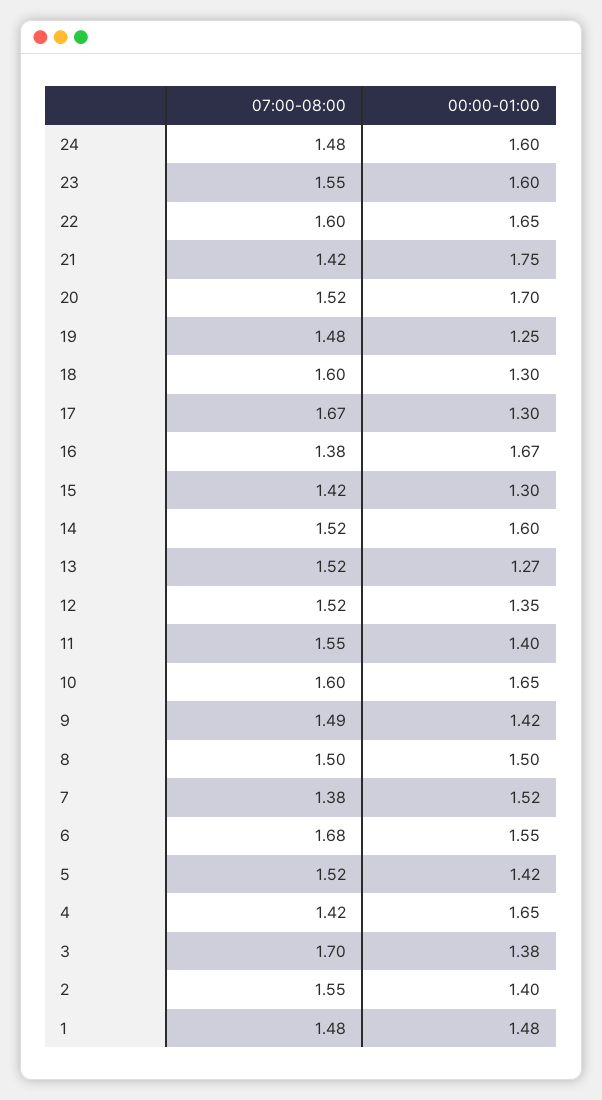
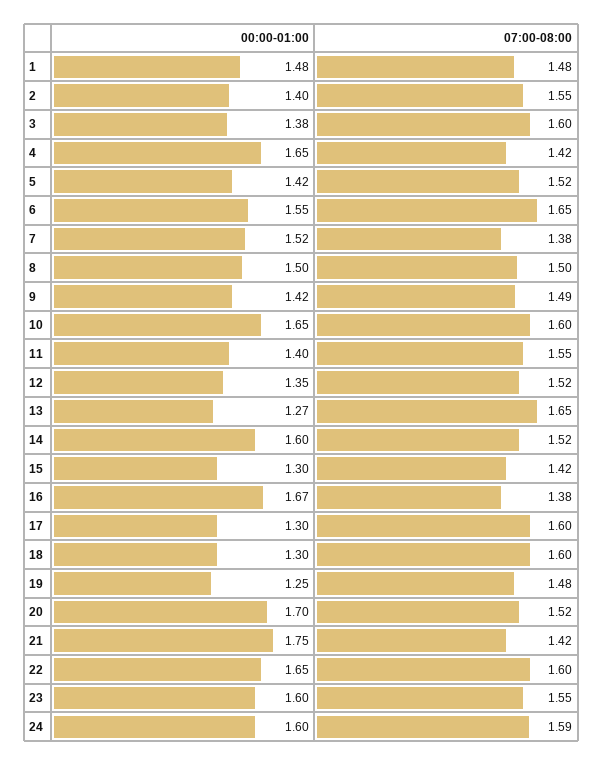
07:00-08:00, 24: 1.48 -> 1.59
07:00-08:00, 17: 1.67 -> 1.6
07:00-08:00, 13: 1.52 -> 1.65
07:00-08:00, 6: 1.68 -> 1.65
07:00-08:00, 3: 1.7 -> 1.6

